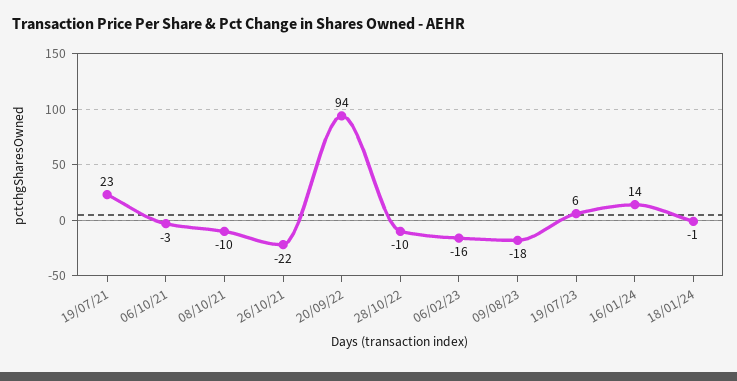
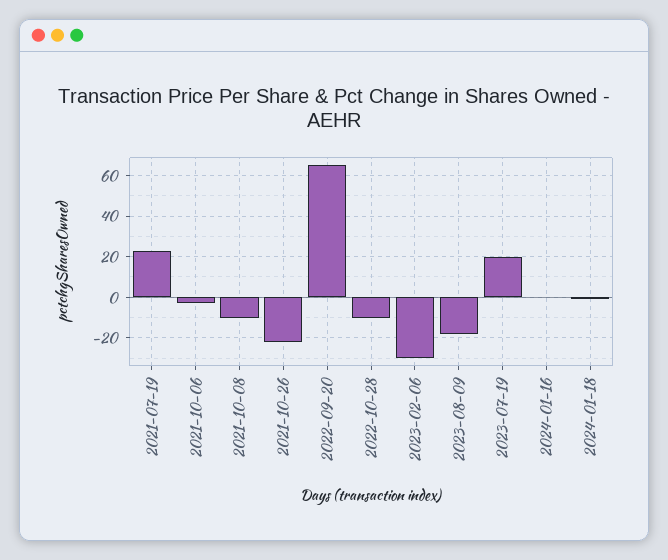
20/09/22: 94 -> 65
06/02/23: -16 -> -30
19/07/23: 6 -> 20
16/01/24: 14 -> 0

